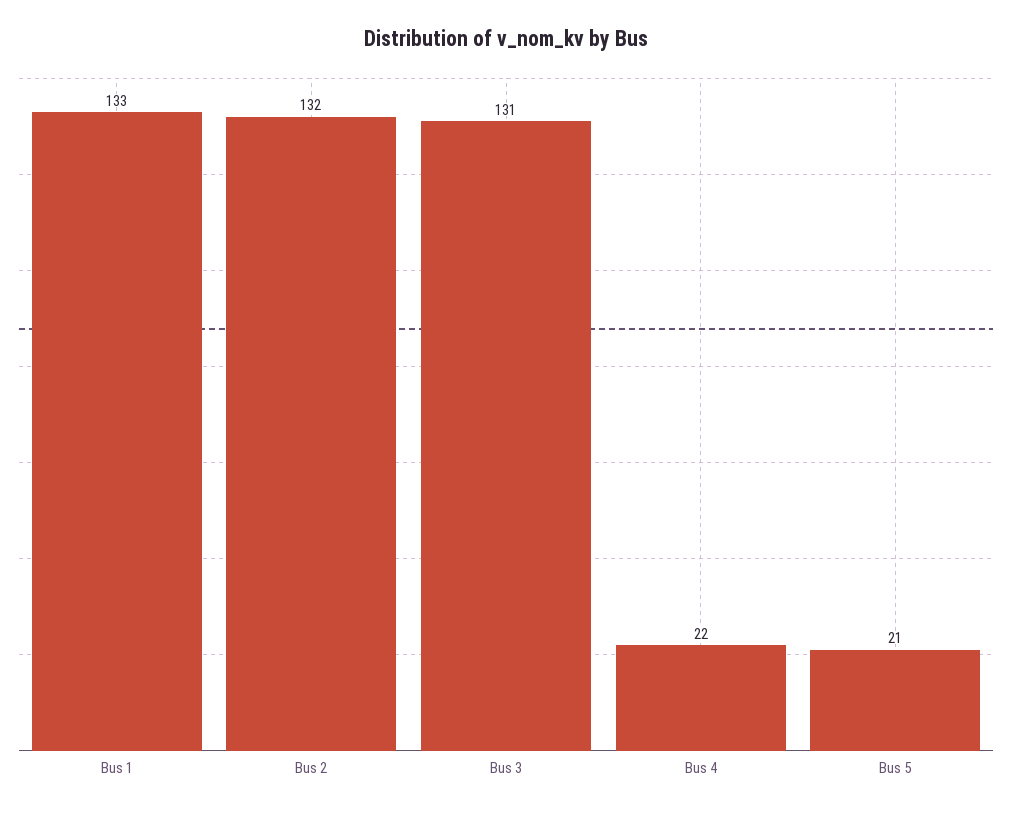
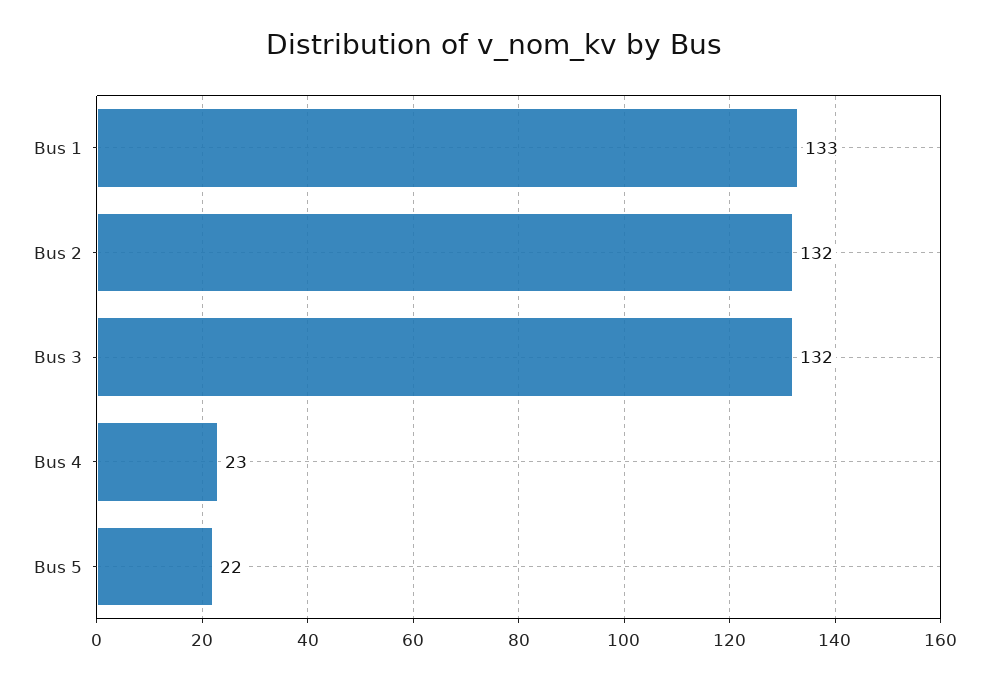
Bus 3: 131 -> 132
Bus 4: 22 -> 23
Bus 5: 21 -> 22

